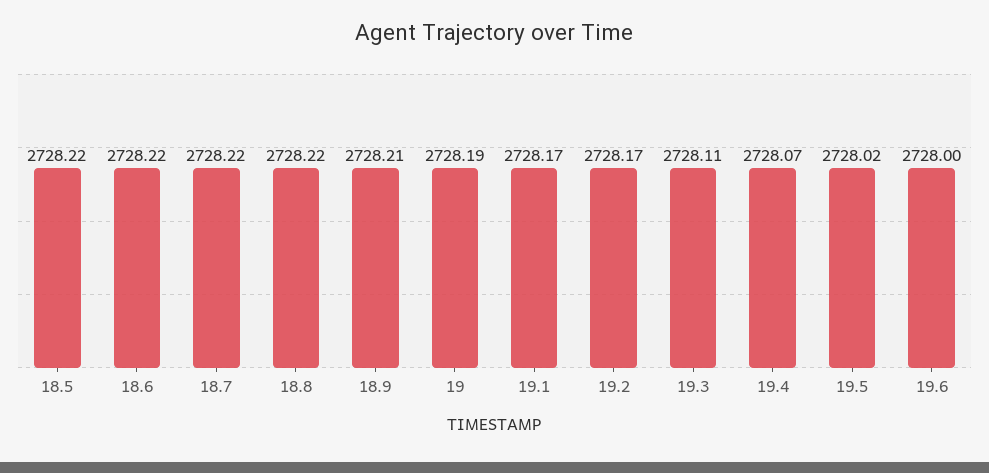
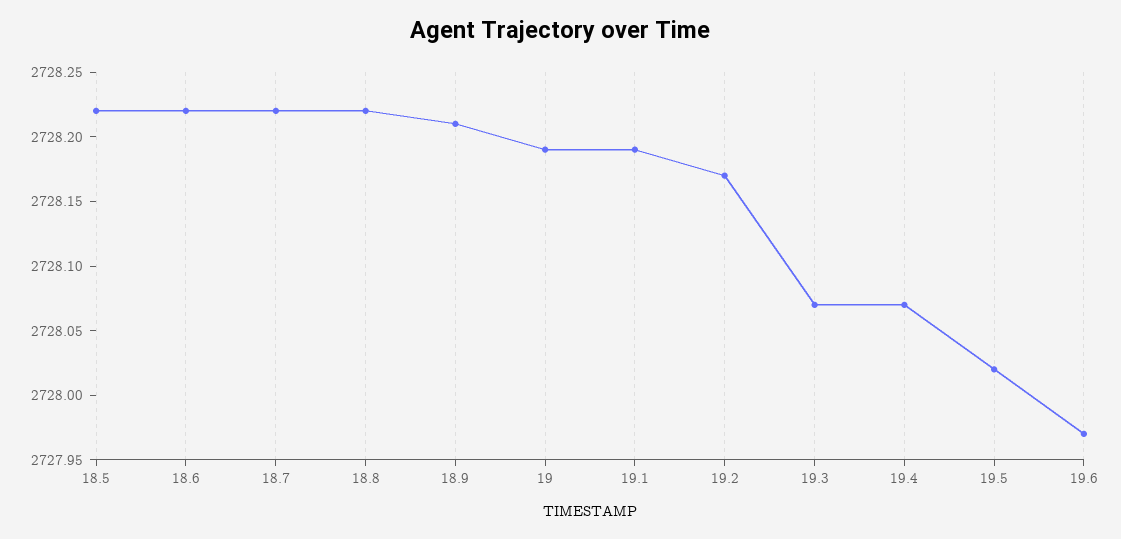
19.1: 2728.17 -> 2728.19
19.3: 2728.11 -> 2728.07
19.6: 2728 -> 2727.97

